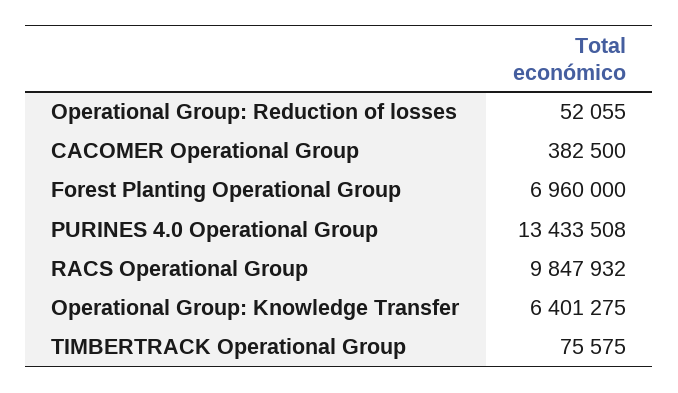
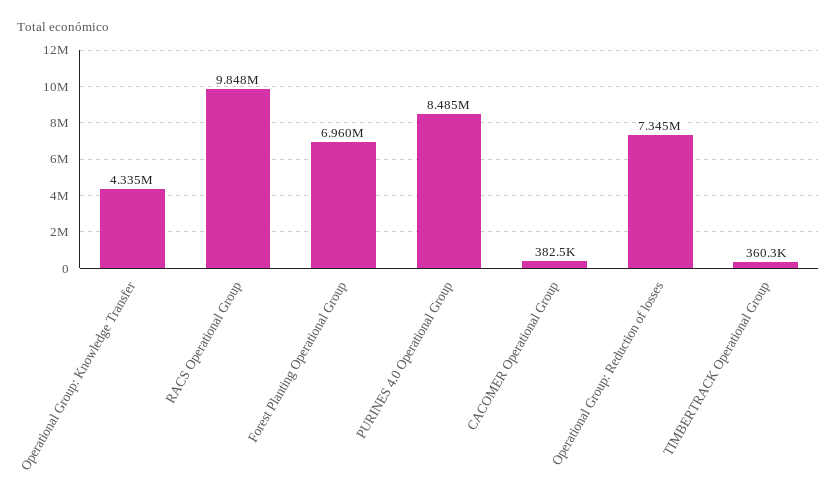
Operational Group: Reduction of losses: 52055 -> 7345000
PURINES 4.0 Operational Group: 13433508 -> 8485000
Operational Group: Knowledge Transfer: 6401275 -> 4335000
TIMBERTRACK Operational Group: 75575 -> 360300

